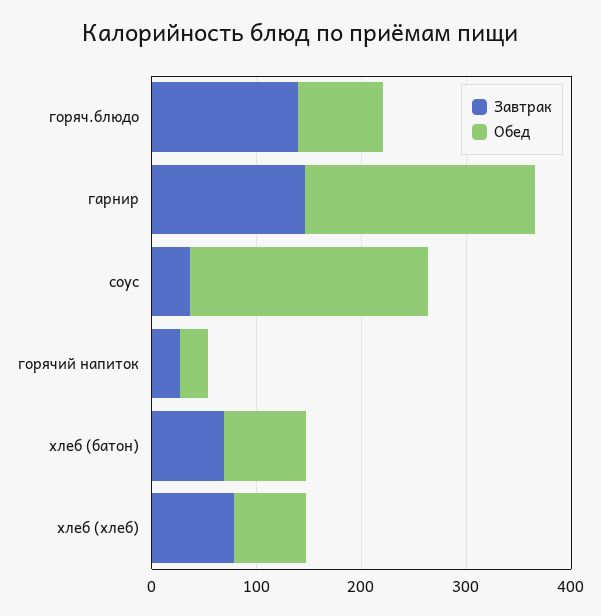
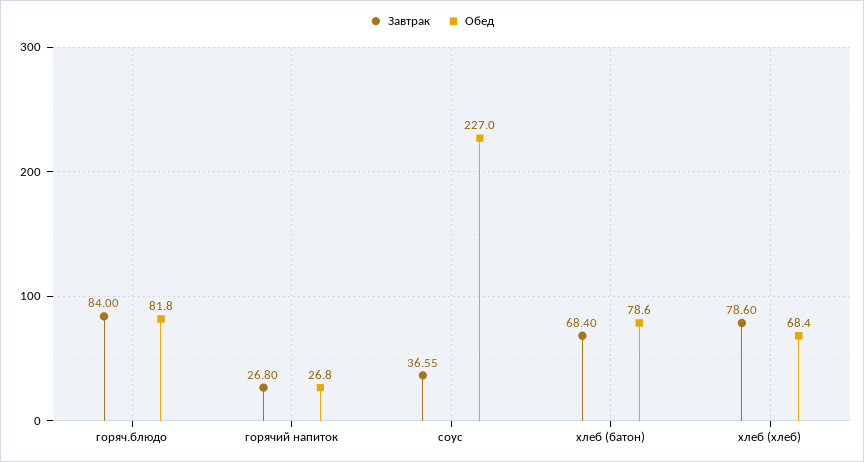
Завтрак, горяч.блюдо: 140 -> 84
Завтрак, гарнир: 140 -> none
Обед, гарнир: 220 -> none

